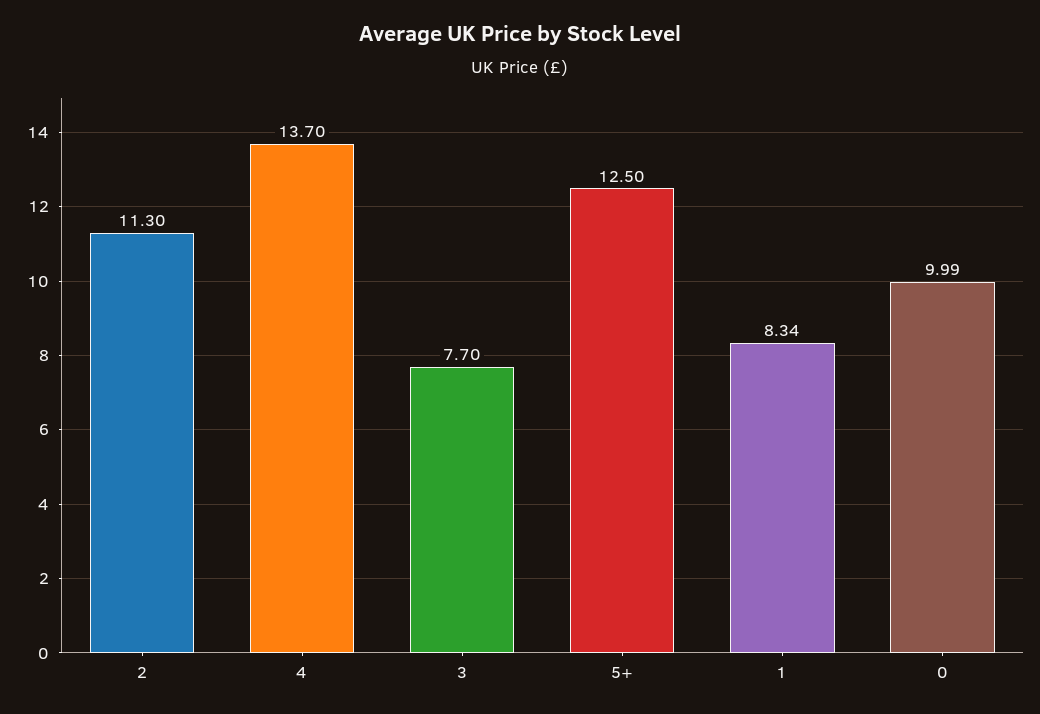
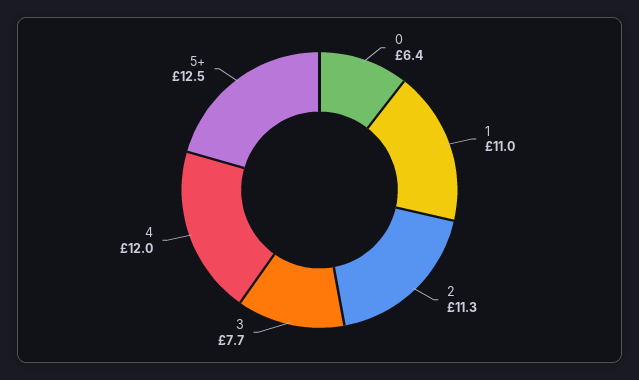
4: 13.7 -> 12
1: 8.34 -> 11
0: 9.99 -> 6.4

